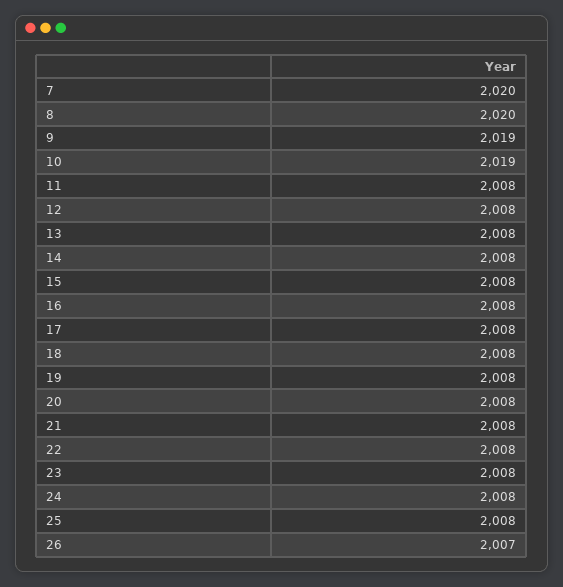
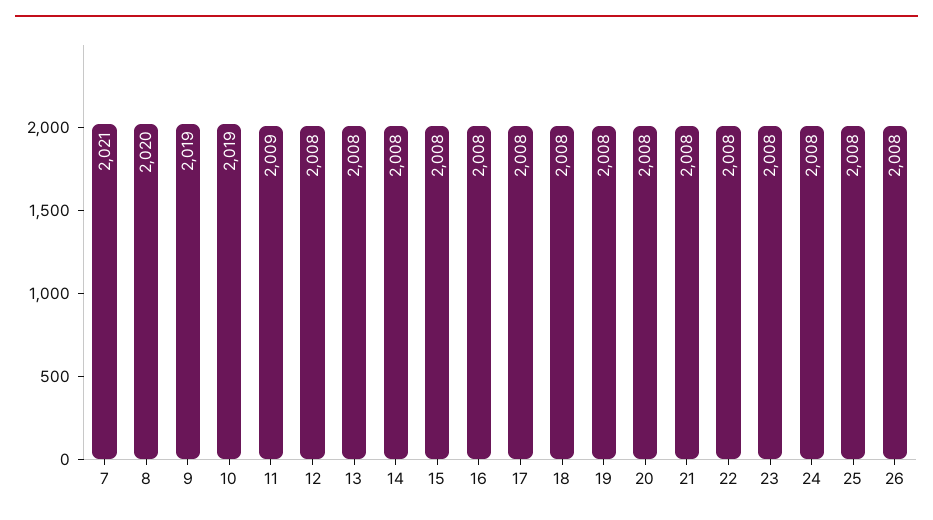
7: 2020 -> 2021
11: 2008 -> 2009
26: 2007 -> 2008

